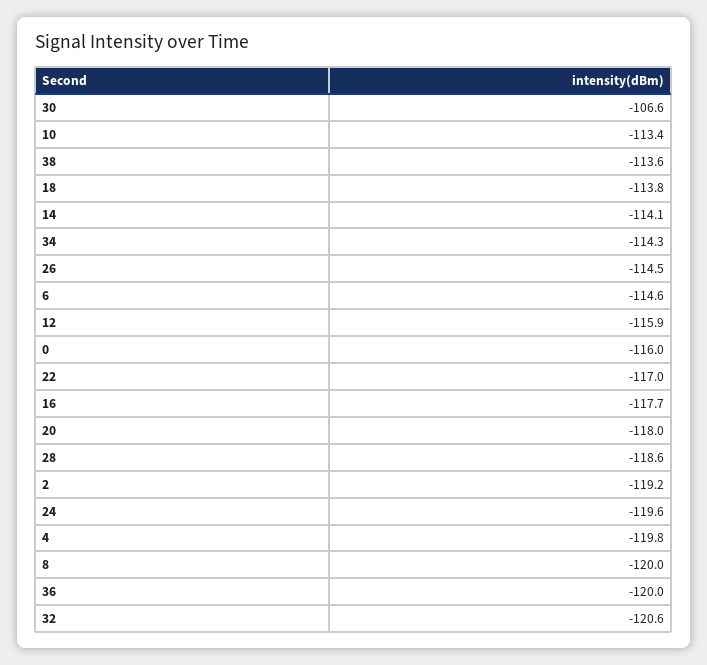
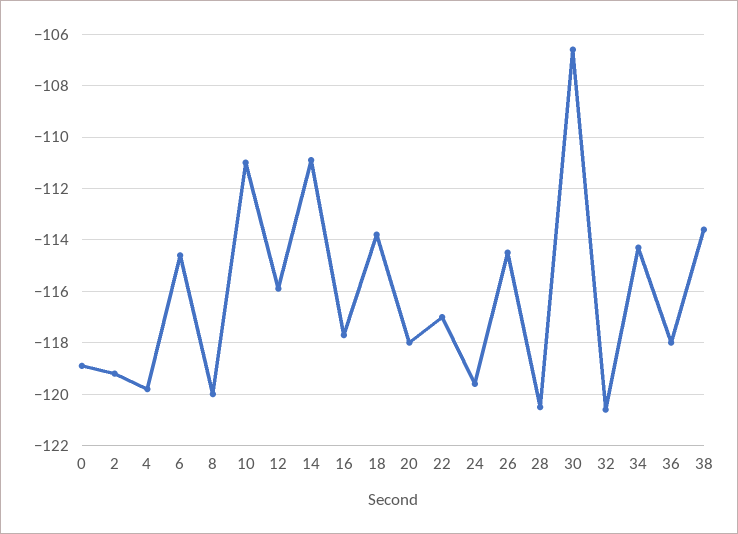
10: -113.4 -> -111
14: -114.1 -> -111
0: -116 -> -119
28: -118.6 -> -120.5
36: -120 -> -118

